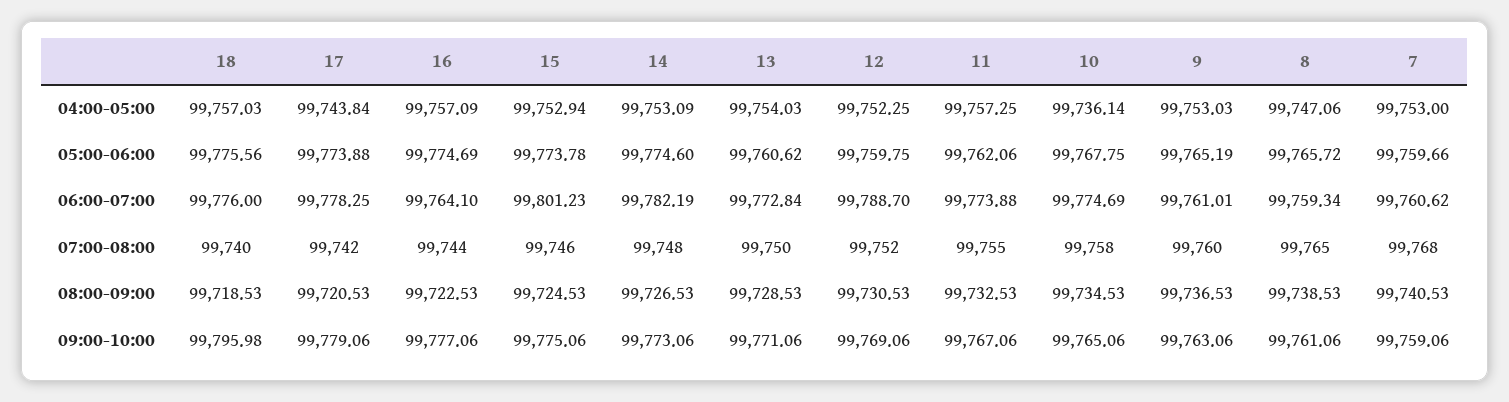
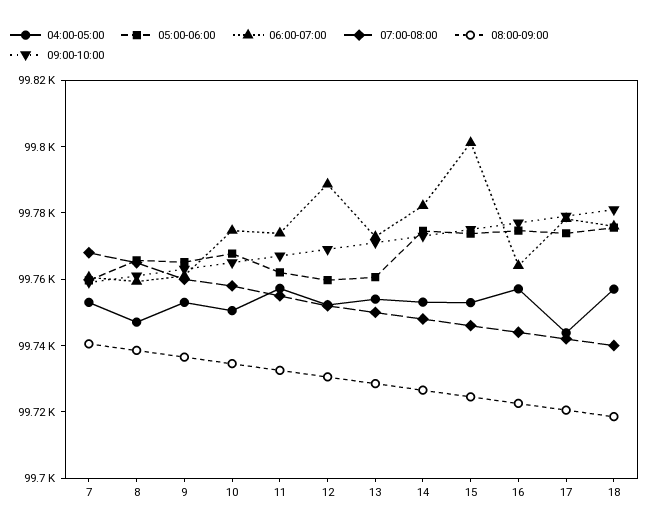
04:00-05:00, 10: 99736.14 -> 99750
09:00-10:00, 18: 99795.98 -> 99780

